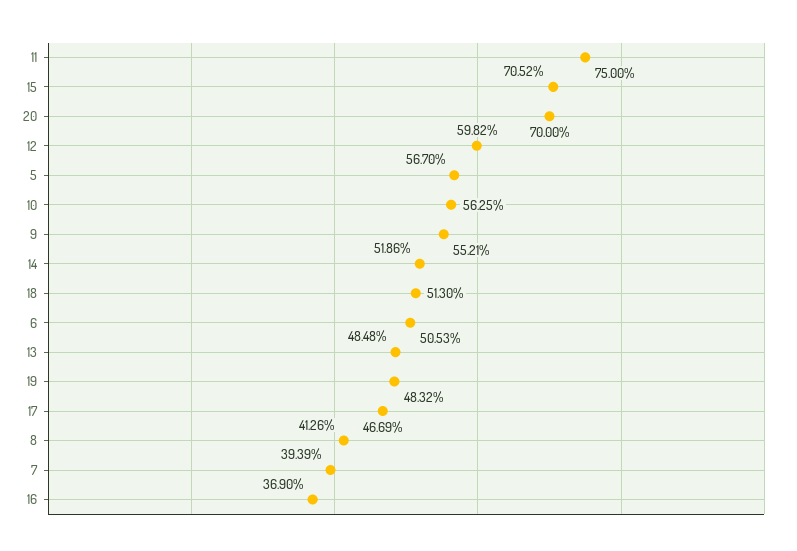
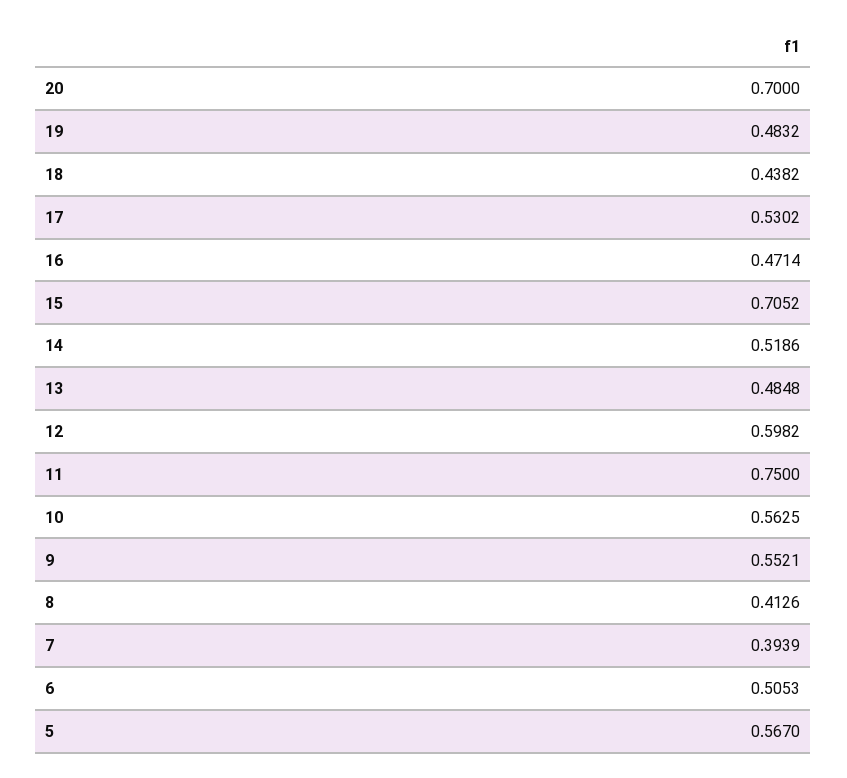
18: 0.513 -> 0.4382
17: 0.4669 -> 0.5302
16: 0.369 -> 0.4714

